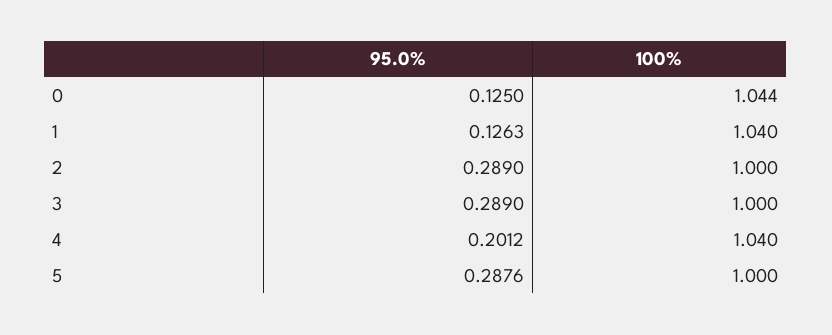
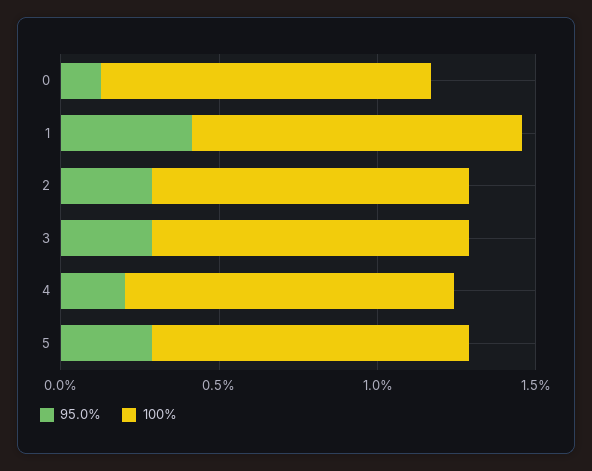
95.0%, 1: 0.1263 -> 0.4

